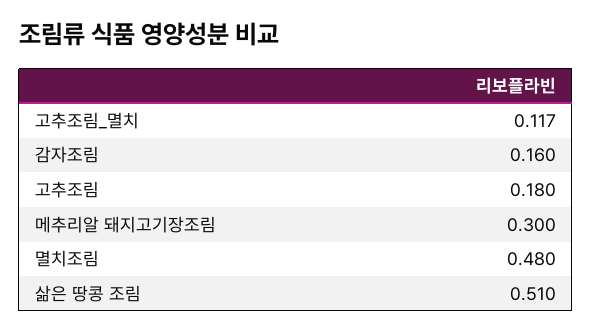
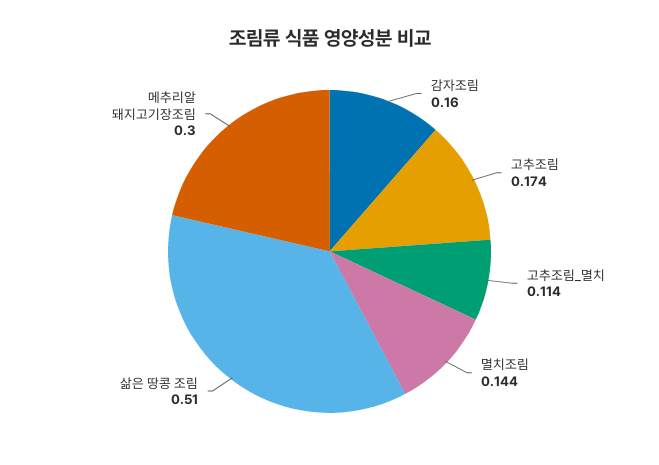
고추조림_멸치: 0.117 -> 0.114
고추조림: 0.18 -> 0.174
멸치조림: 0.48 -> 0.144

